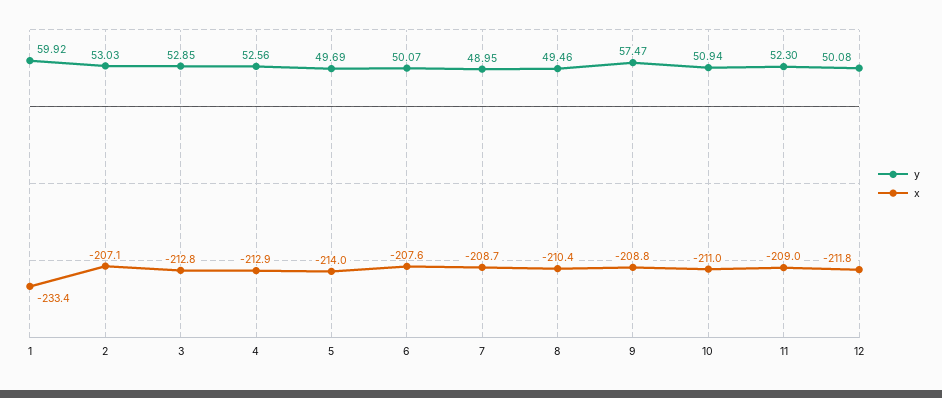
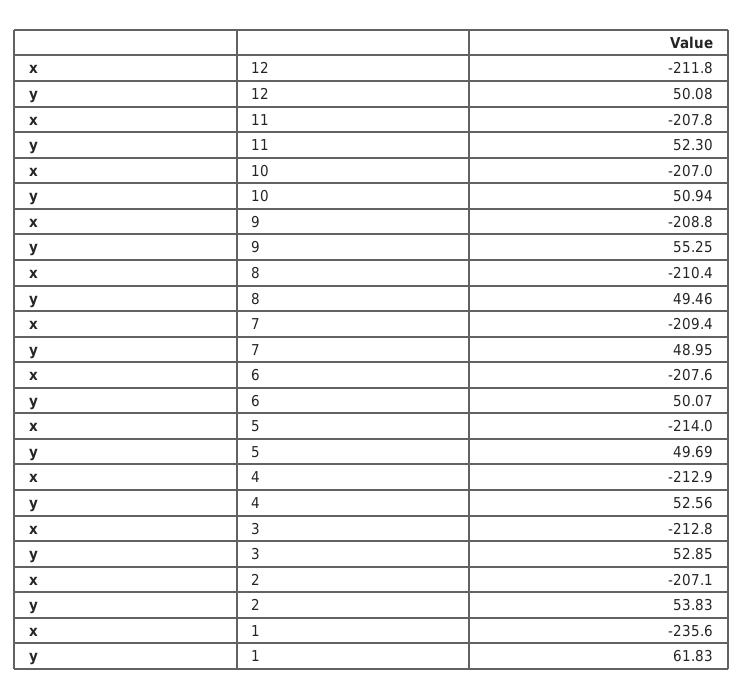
y, 1: 59.92 -> 61.83
x, 1: -233.4 -> -235.6
y, 2: 53.03 -> 53.83
x, 7: -208.7 -> -209.4
y, 9: 57.47 -> 55.25
x, 10: -211 -> -207
x, 11: -209 -> -207.8

